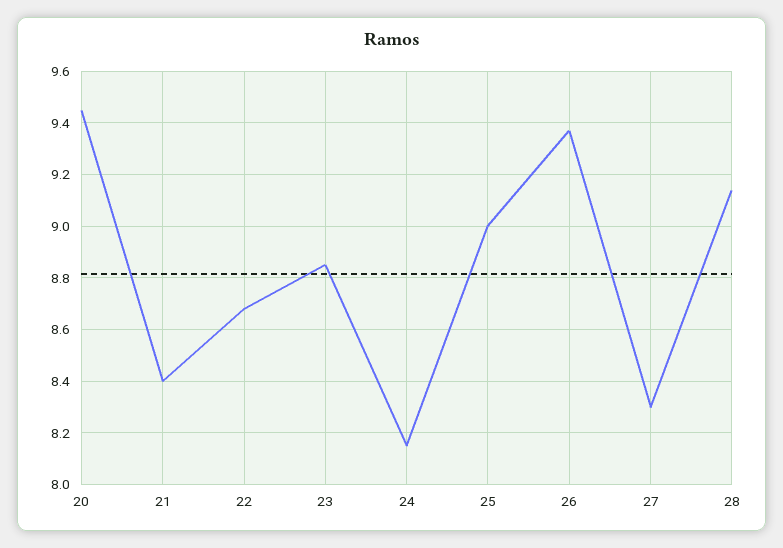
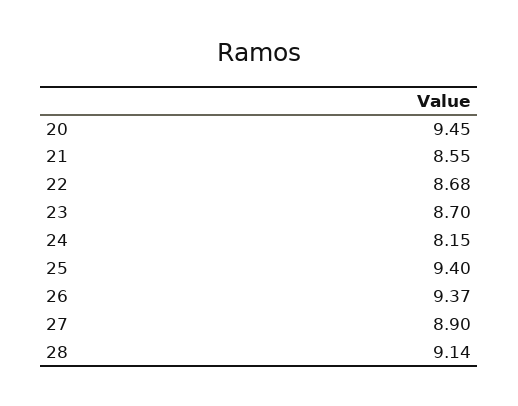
21: 8.4 -> 8.55
23: 8.85 -> 8.7
25: 9 -> 9.4
27: 8.3 -> 8.9

